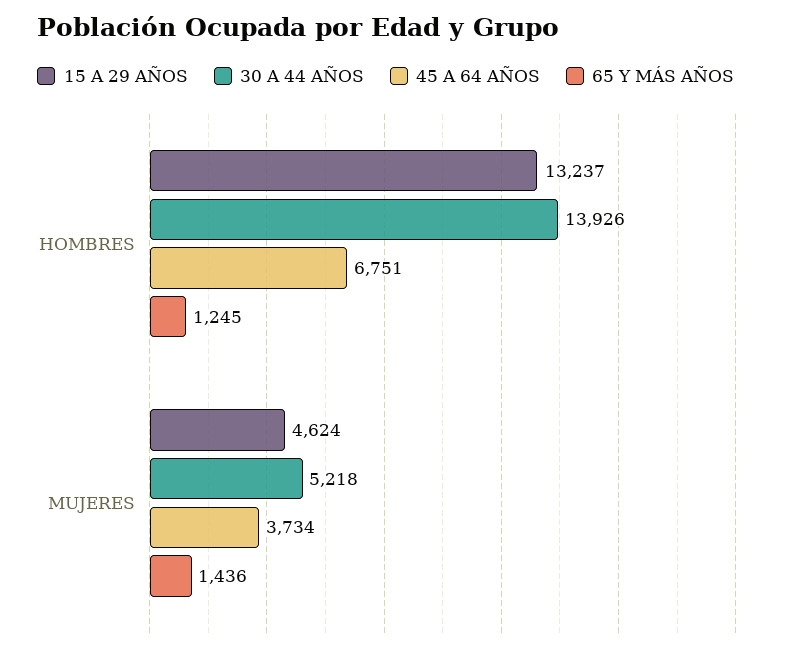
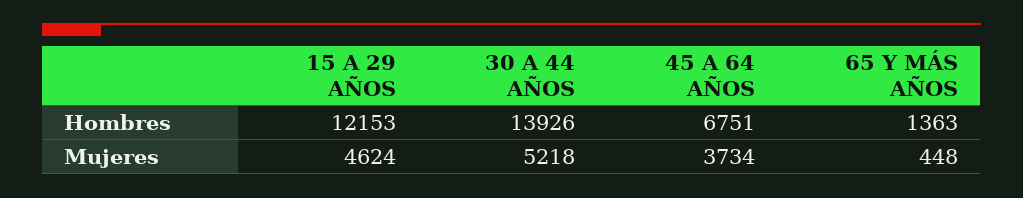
15 A 29 AÑOS, HOMBRES: 13237 -> 12153
65 Y MÁS AÑOS, HOMBRES: 1245 -> 1363
65 Y MÁS AÑOS, MUJERES: 1436 -> 448

